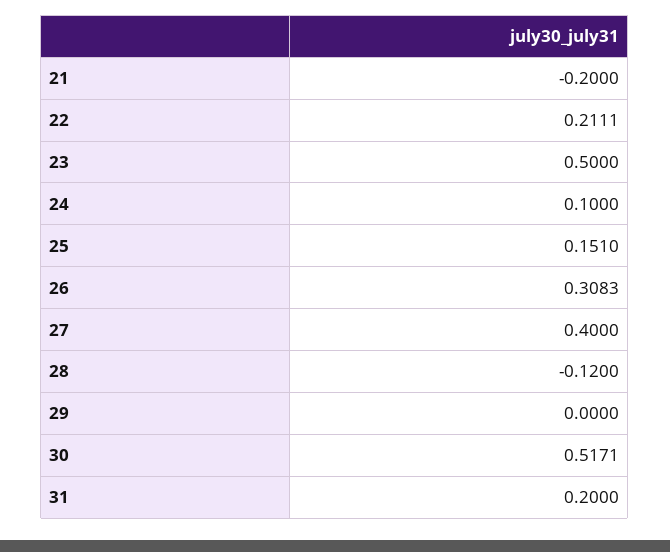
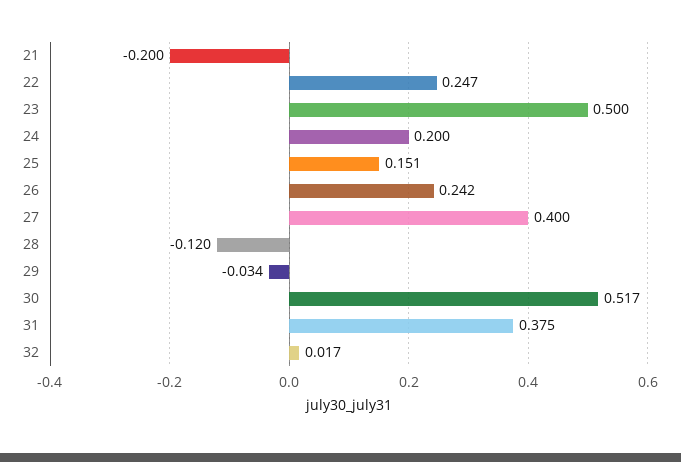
22: 0.2111 -> 0.247
24: 0.1 -> 0.2
26: 0.3083 -> 0.242
29: 0 -> -0.034
31: 0.2 -> 0.375
32: none -> 0.017

